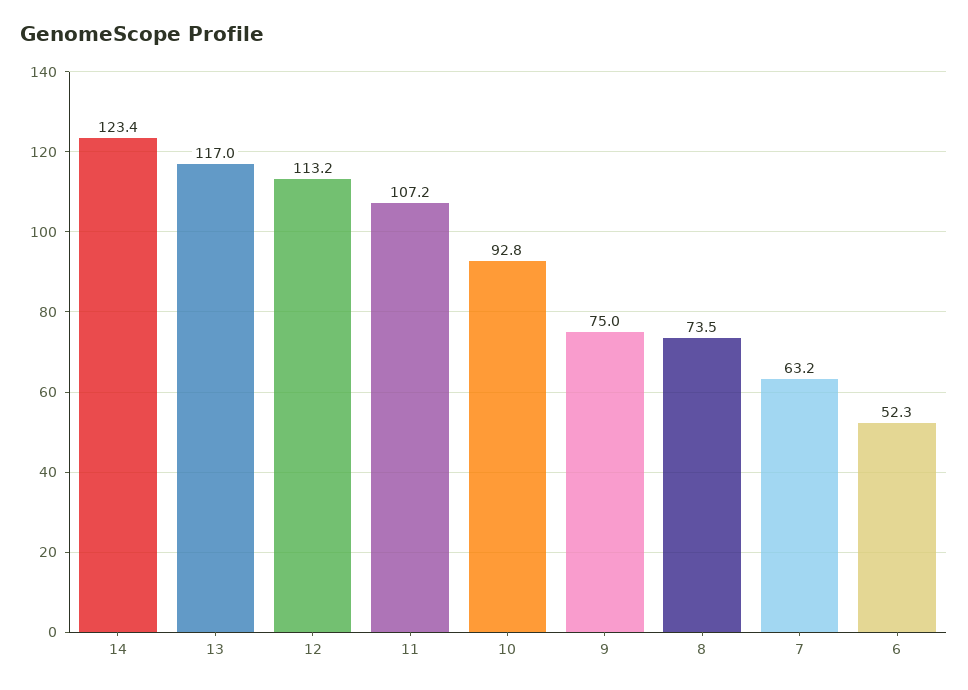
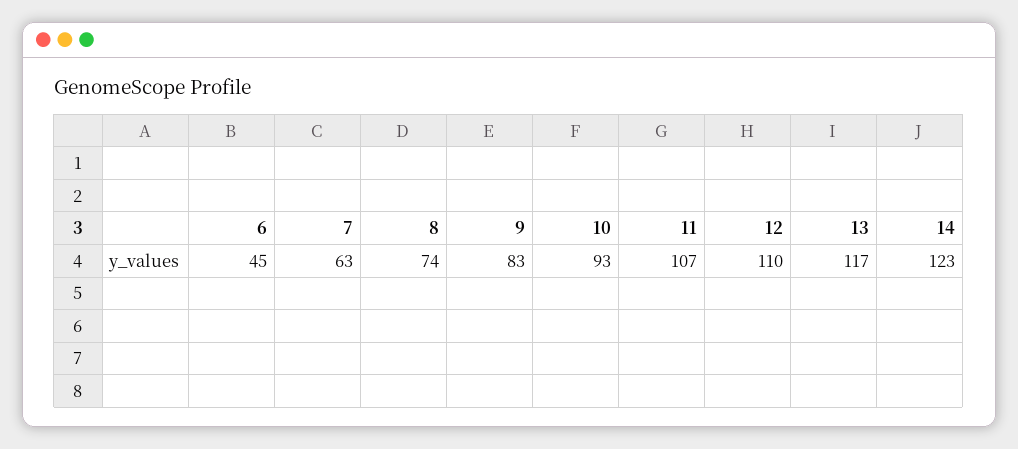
12: 113.2 -> 110
9: 75 -> 83
6: 52.3 -> 45

